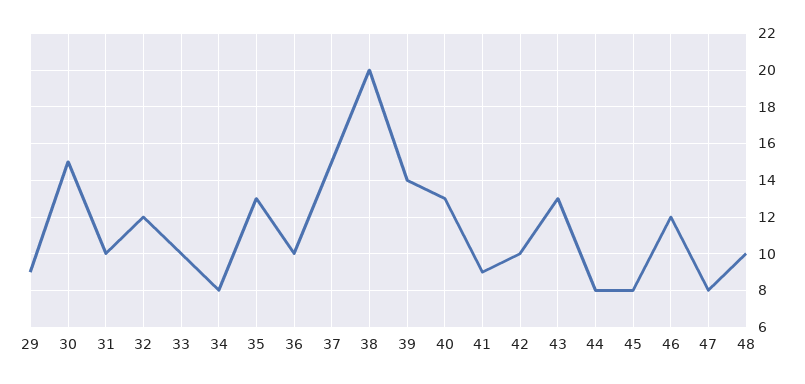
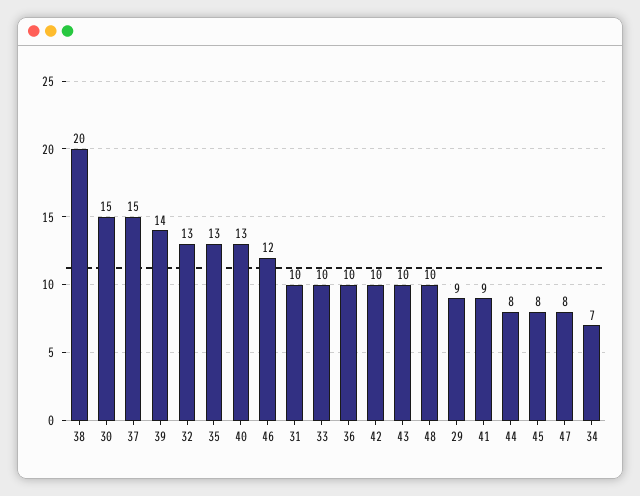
32: 12 -> 13
34: 8 -> 7
43: 13 -> 10

